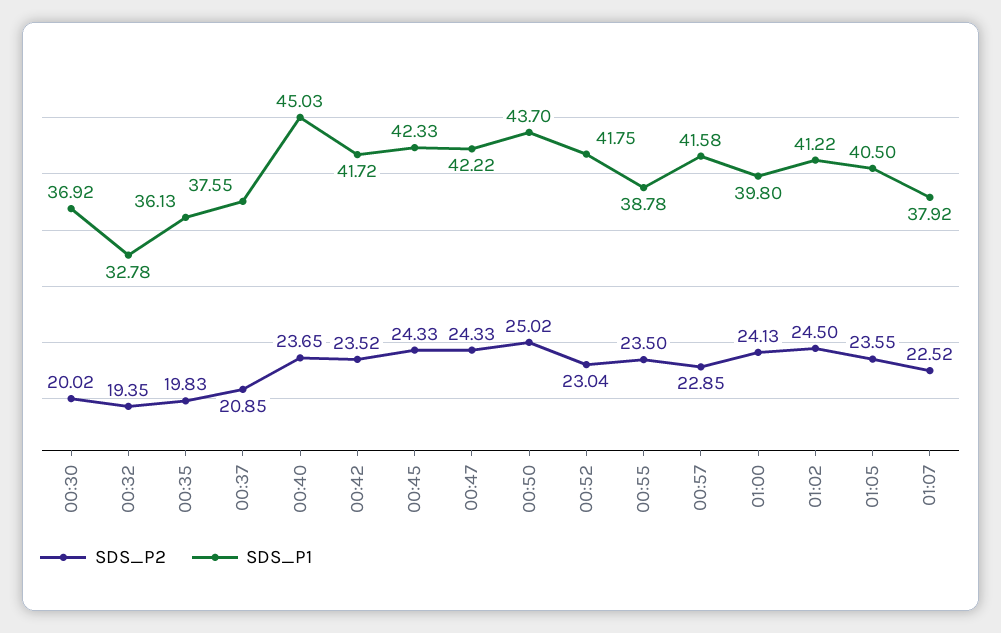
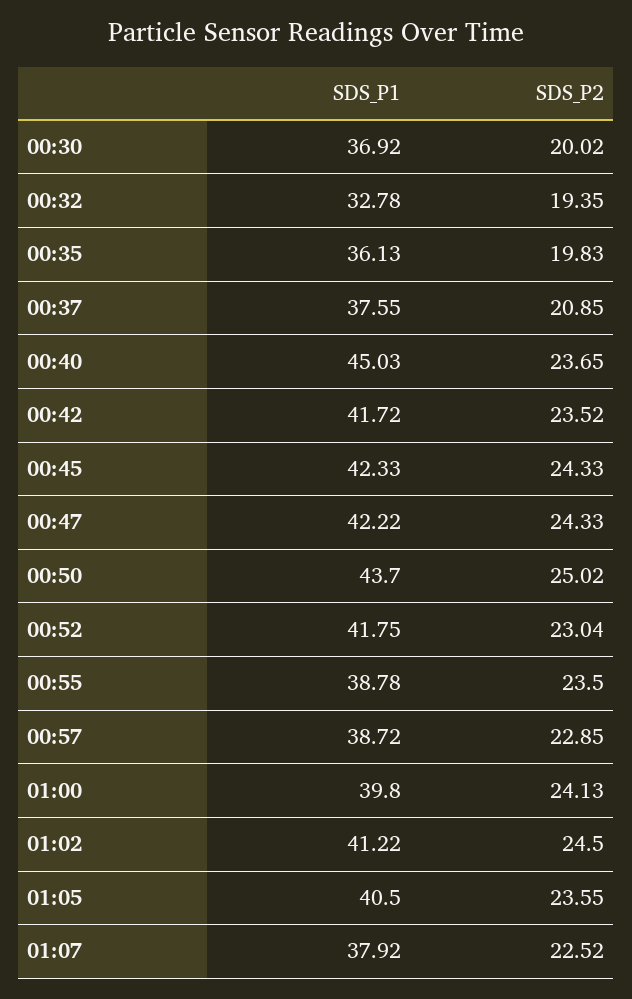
SDS_P1, 00:57: 41.58 -> 38.72

